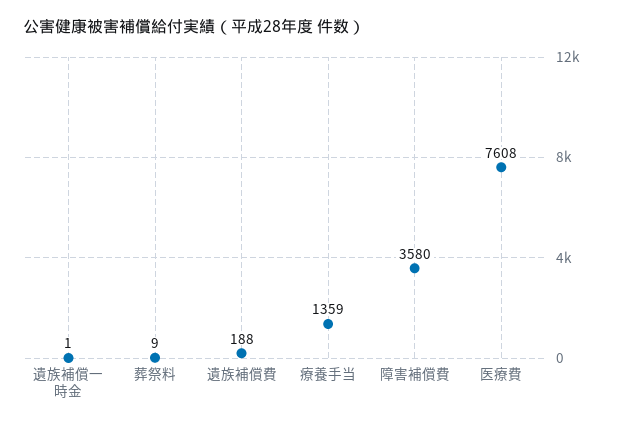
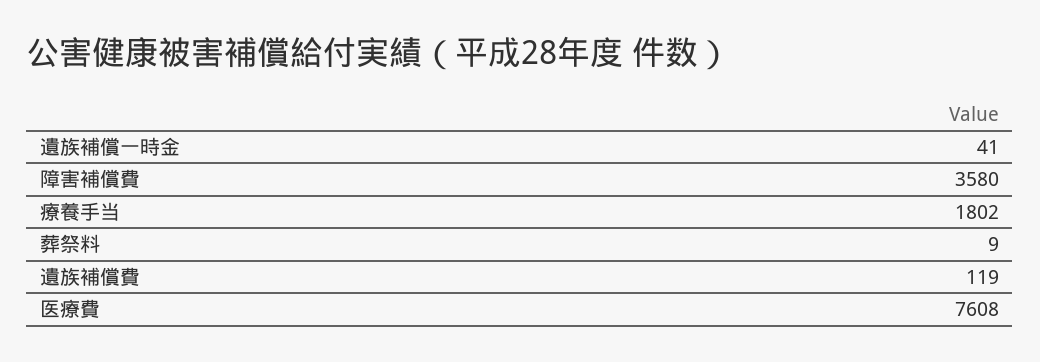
遺族補償一時金: 1 -> 41
遺族補償費: 188 -> 119
療養手当: 1359 -> 1802

